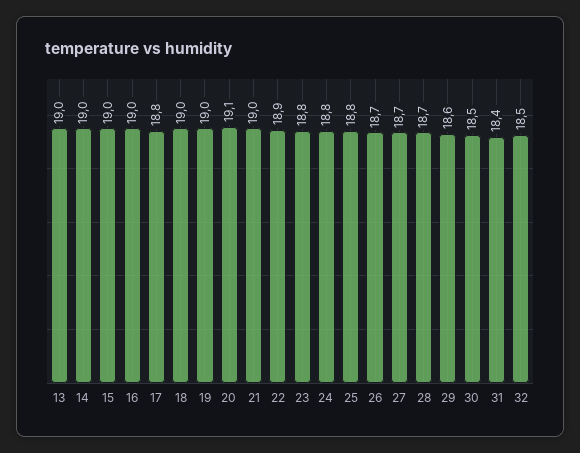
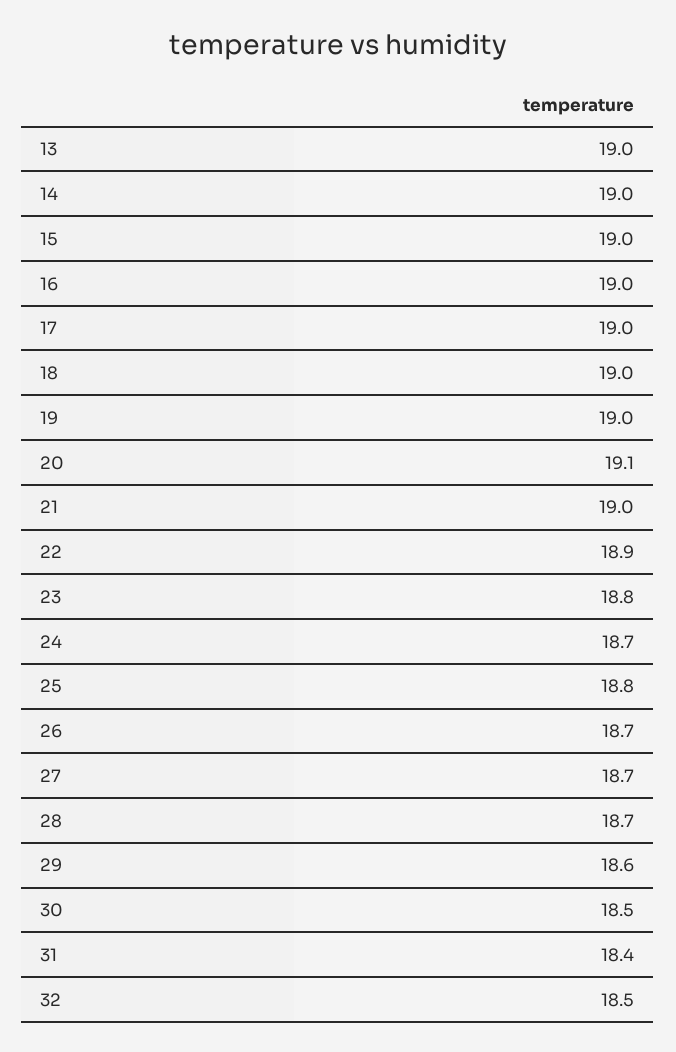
17: 18.8 -> 19
24: 18.8 -> 18.7

